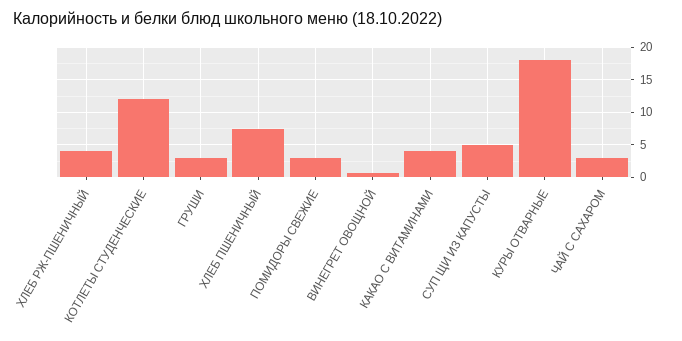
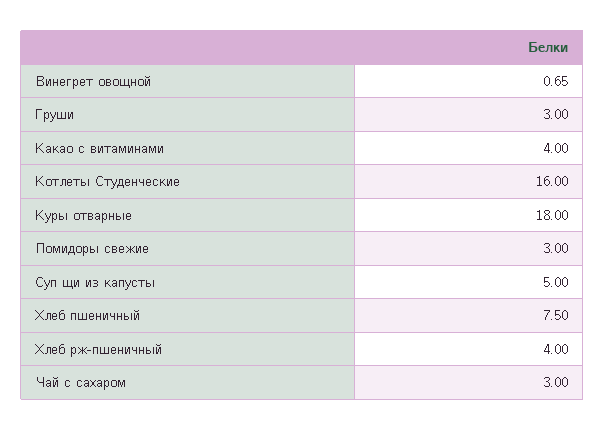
КОТЛЕТЫ СТУДЕНЧЕСКИЕ: 12 -> 16

